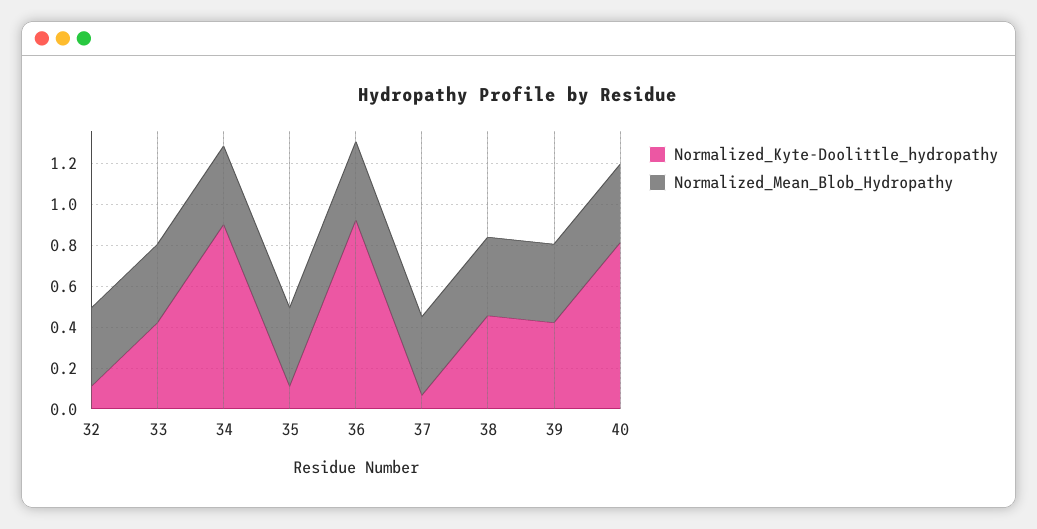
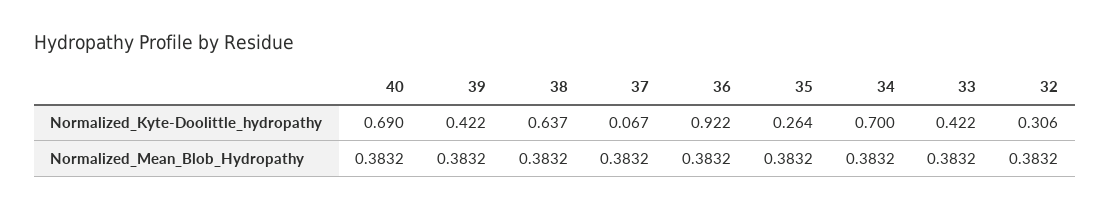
Normalized_Kyte-Doolittle_hydropathy, 32: 0.1 -> 0.306
Normalized_Kyte-Doolittle_hydropathy, 34: 0.9 -> 0.7
Normalized_Kyte-Doolittle_hydropathy, 35: 0.1 -> 0.264
Normalized_Kyte-Doolittle_hydropathy, 38: 0.45 -> 0.637
Normalized_Kyte-Doolittle_hydropathy, 40: 0.8 -> 0.69

